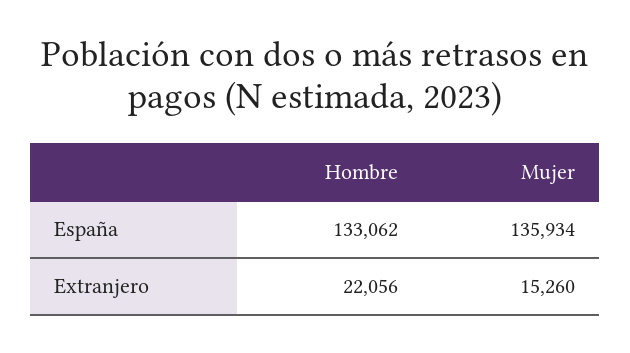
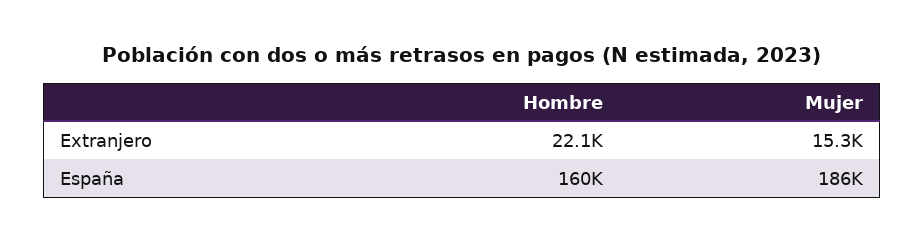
Hombre, España: 133062 -> 160000
Mujer, España: 135934 -> 186000

